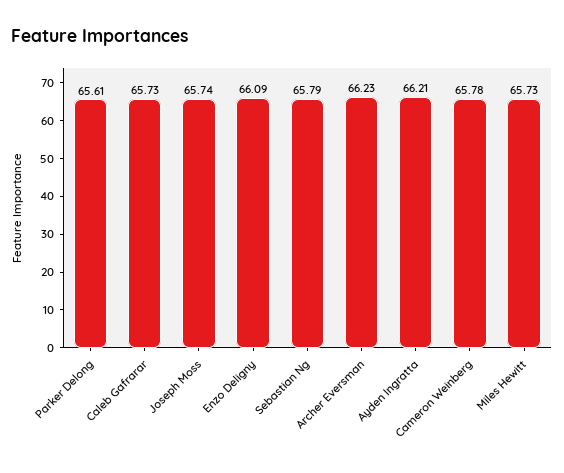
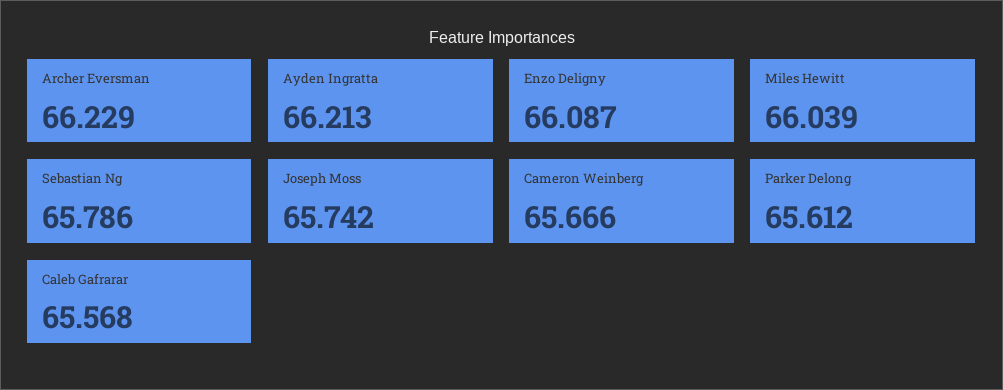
Caleb Gafrarar: 65.73 -> 65.568
Cameron Weinberg: 65.78 -> 65.666
Miles Hewitt: 65.73 -> 66.039

